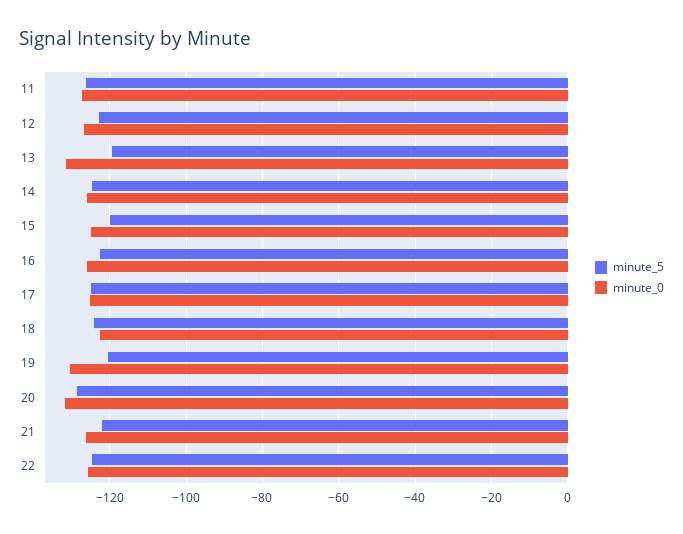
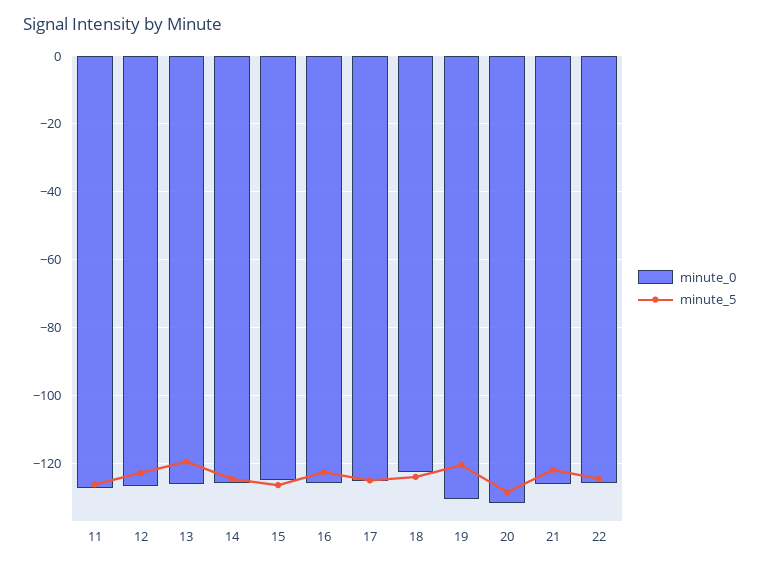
minute_0, 13: -132 -> -126
minute_5, 15: -120 -> -126

